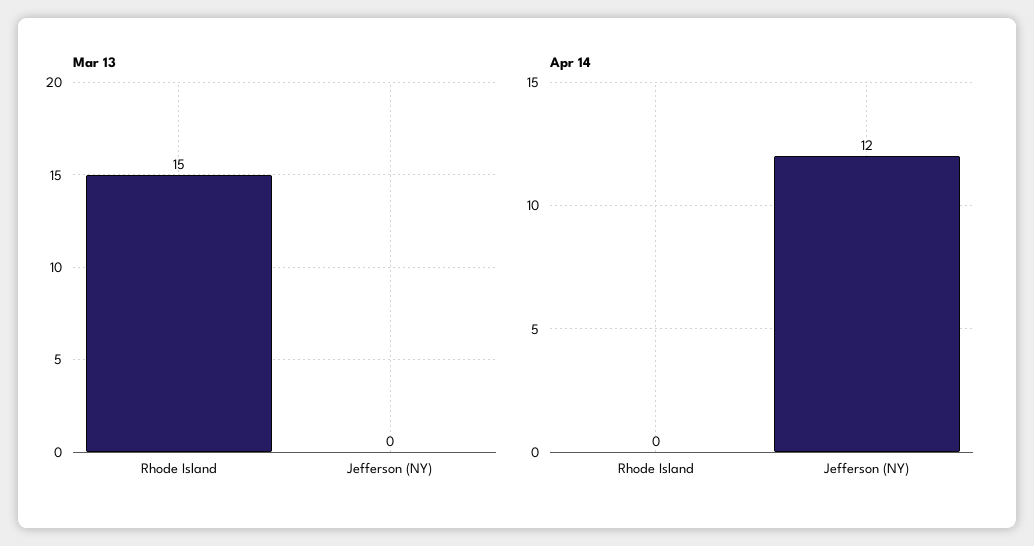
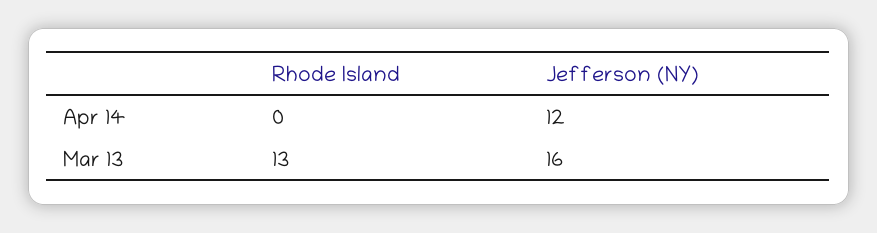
Mar 13, Rhode Island: 15 -> 13
Mar 13, Jefferson (NY): 0 -> 16

